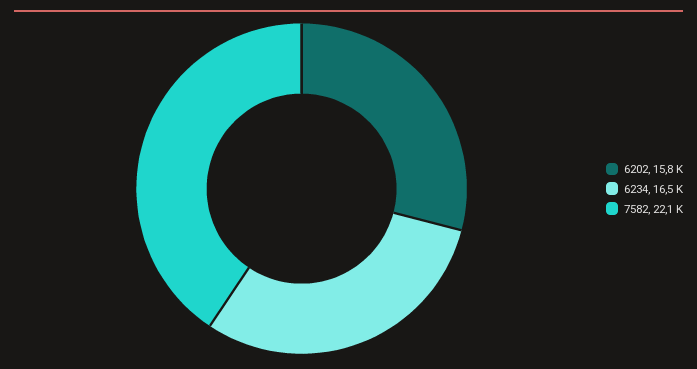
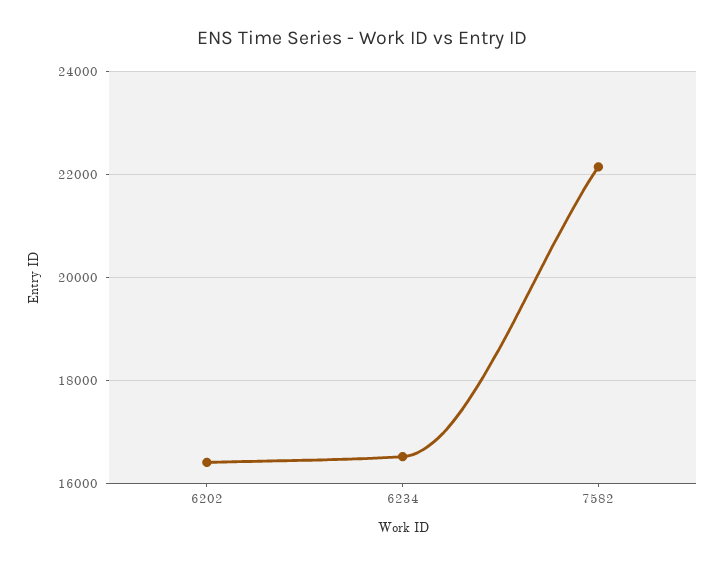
6202: 15800 -> 16400

